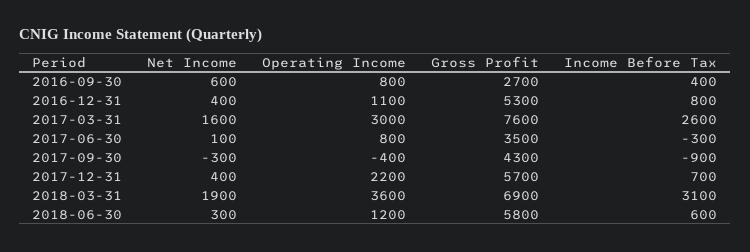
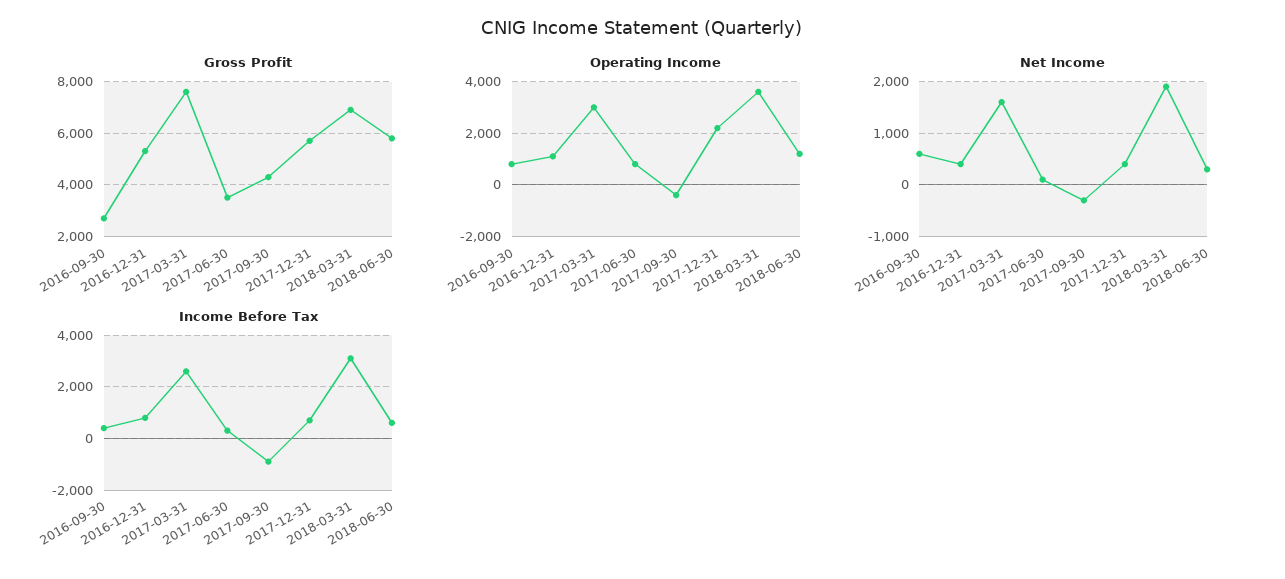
Income Before Tax, 2017-06-30: -300 -> 250

